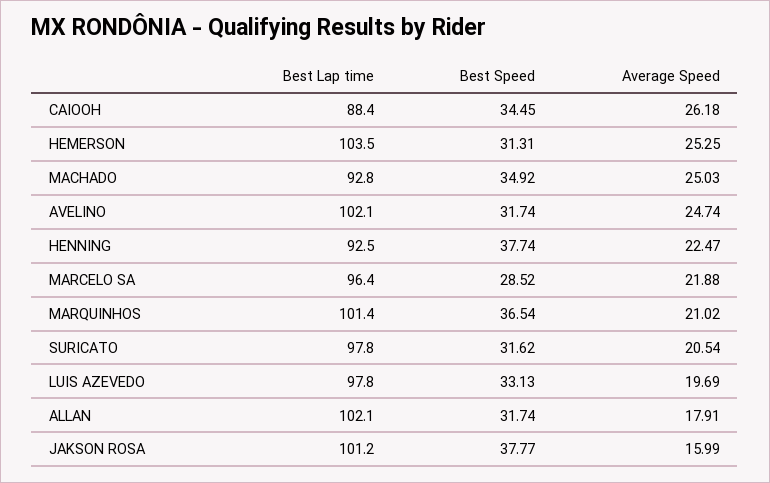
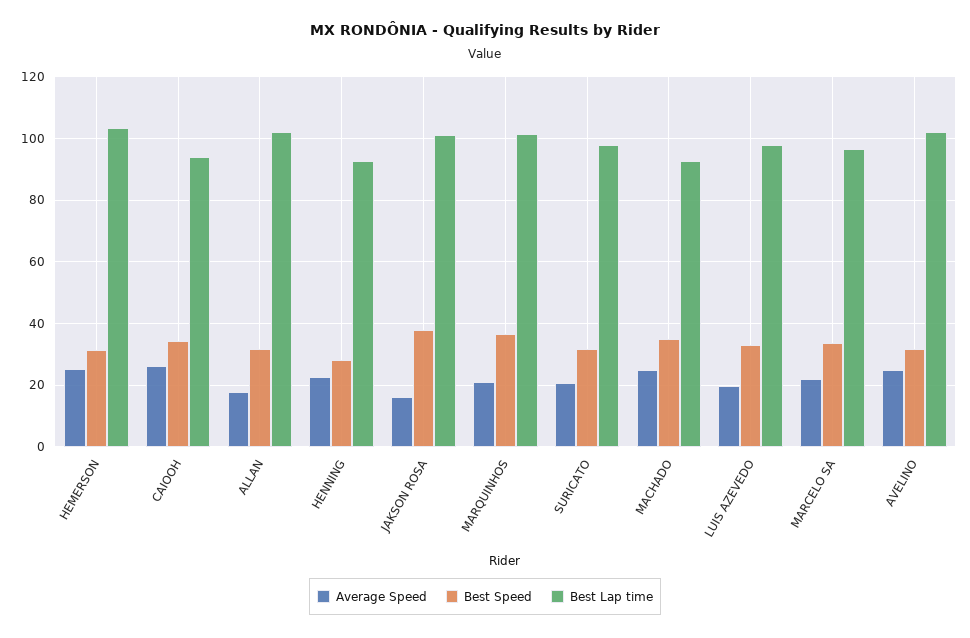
Best Lap time, CAIOOH: 88.4 -> 94
Best Speed, HENNING: 37.74 -> 28
Best Speed, MARCELO SA: 28.52 -> 34

